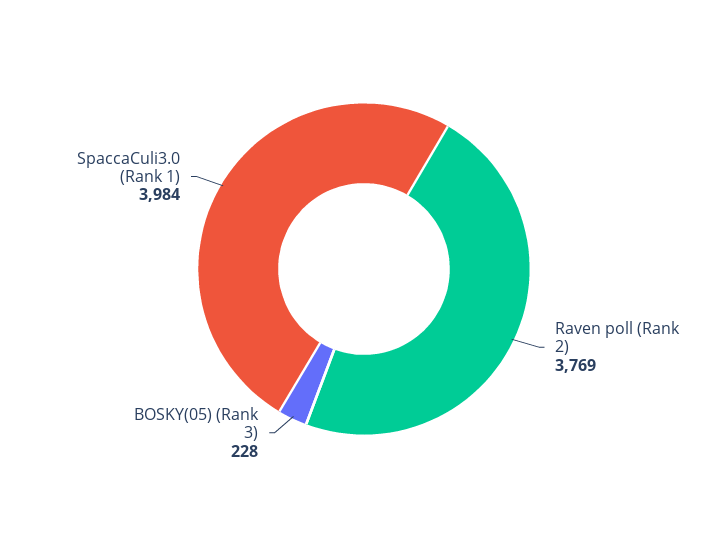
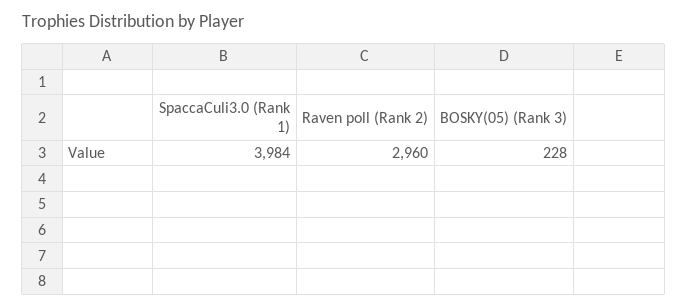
Raven poll (Rank 2): 3769 -> 2960

